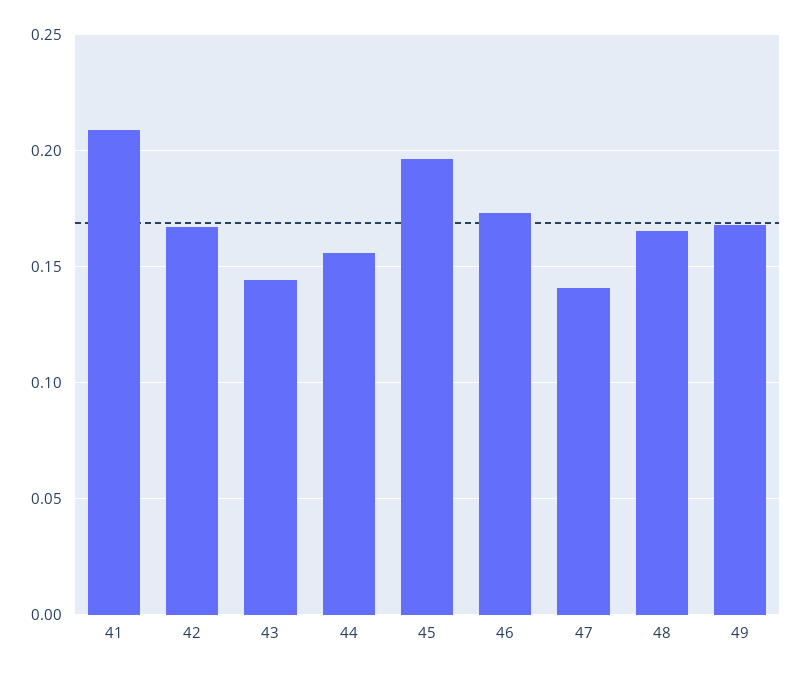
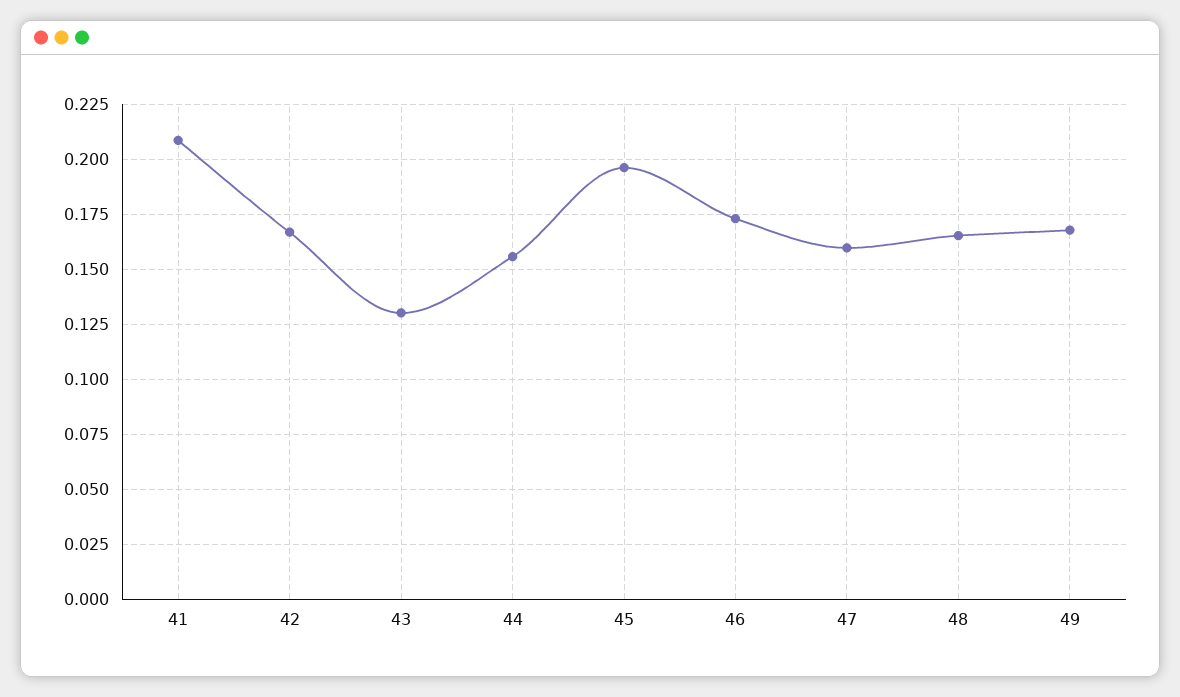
43: 0.145 -> 0.13
47: 0.14 -> 0.16

